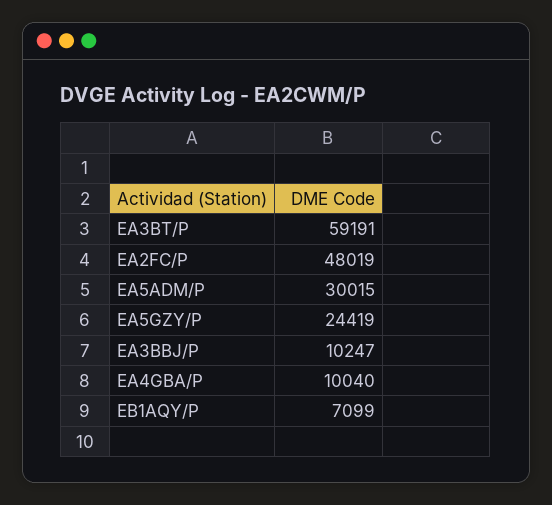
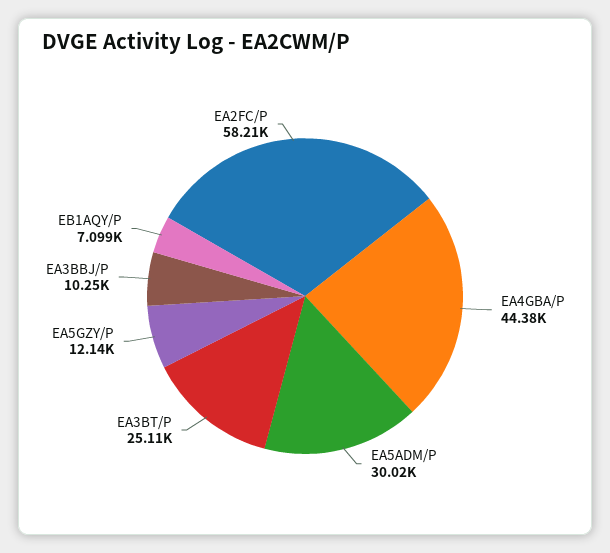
EA3BT/P: 59191 -> 25110
EA2FC/P: 48019 -> 58210
EA5GZY/P: 24419 -> 12140
EA4GBA/P: 10040 -> 44380

